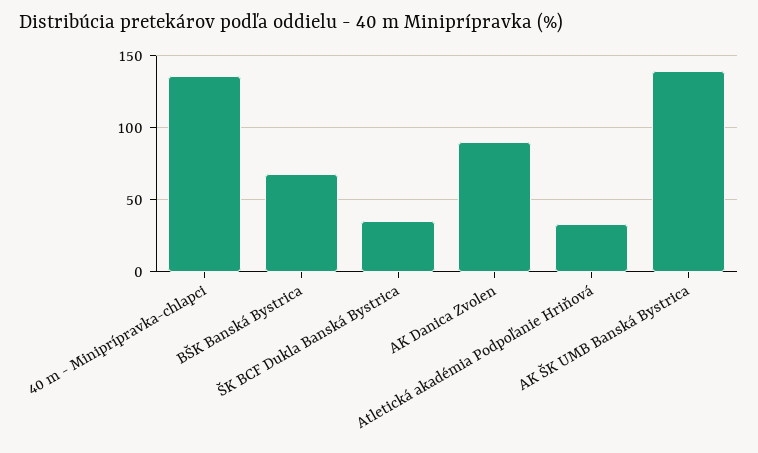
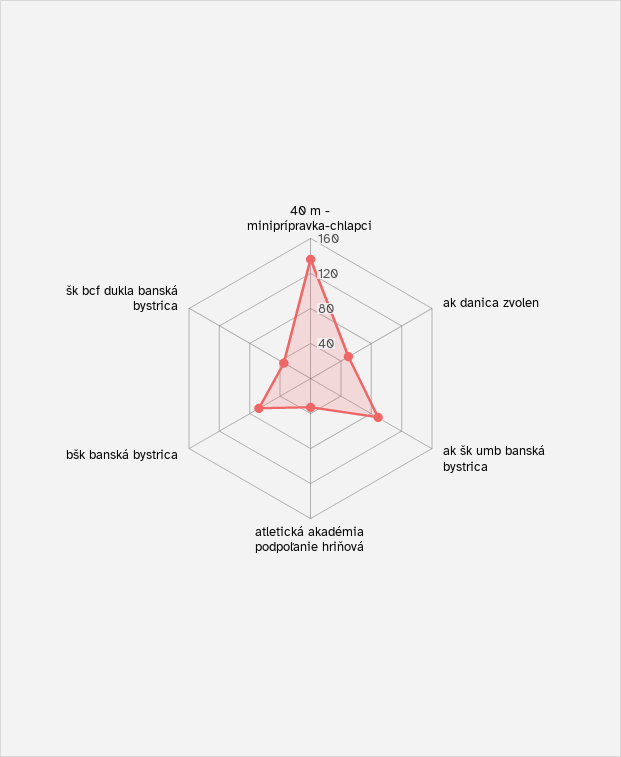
AK Danica Zvolen: 90 -> 50
AK ŠK UMB Banská Bystrica: 140 -> 90

